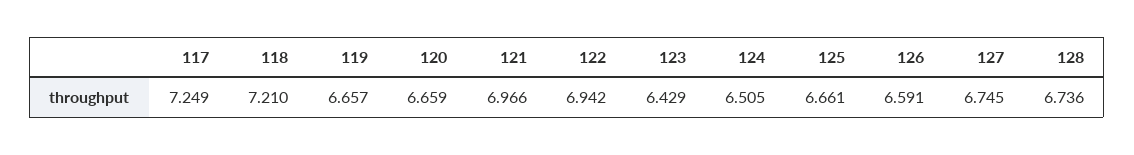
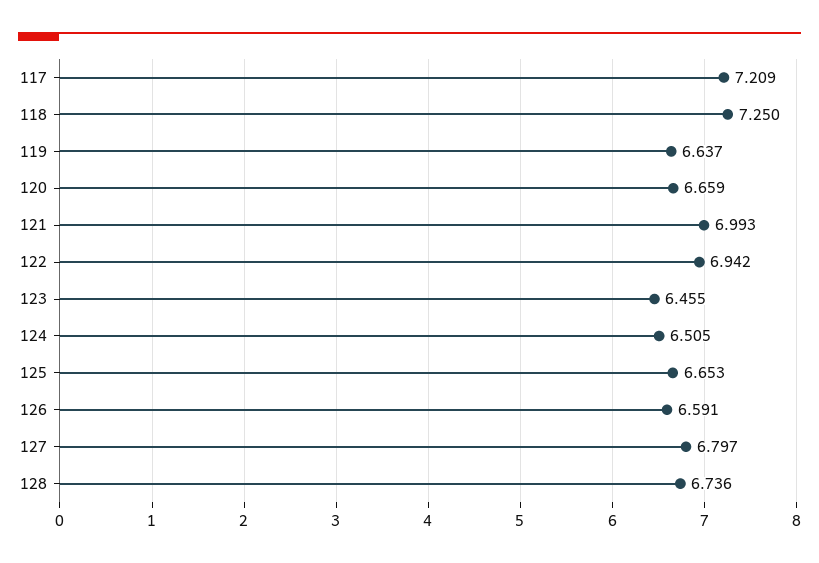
117: 7.249 -> 7.209
118: 7.21 -> 7.25
119: 6.657 -> 6.637
121: 6.966 -> 6.993
123: 6.429 -> 6.455
125: 6.661 -> 6.653
127: 6.745 -> 6.797

